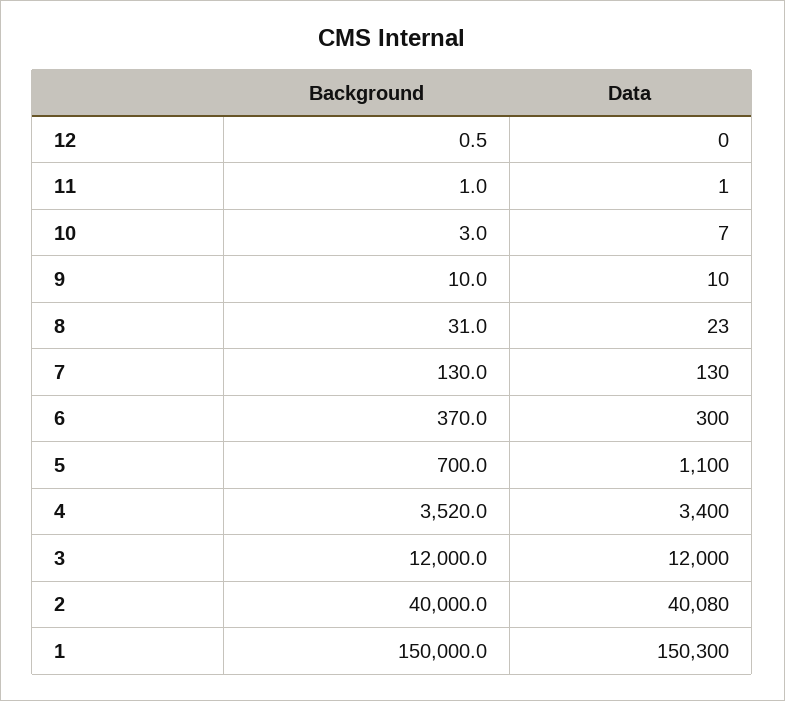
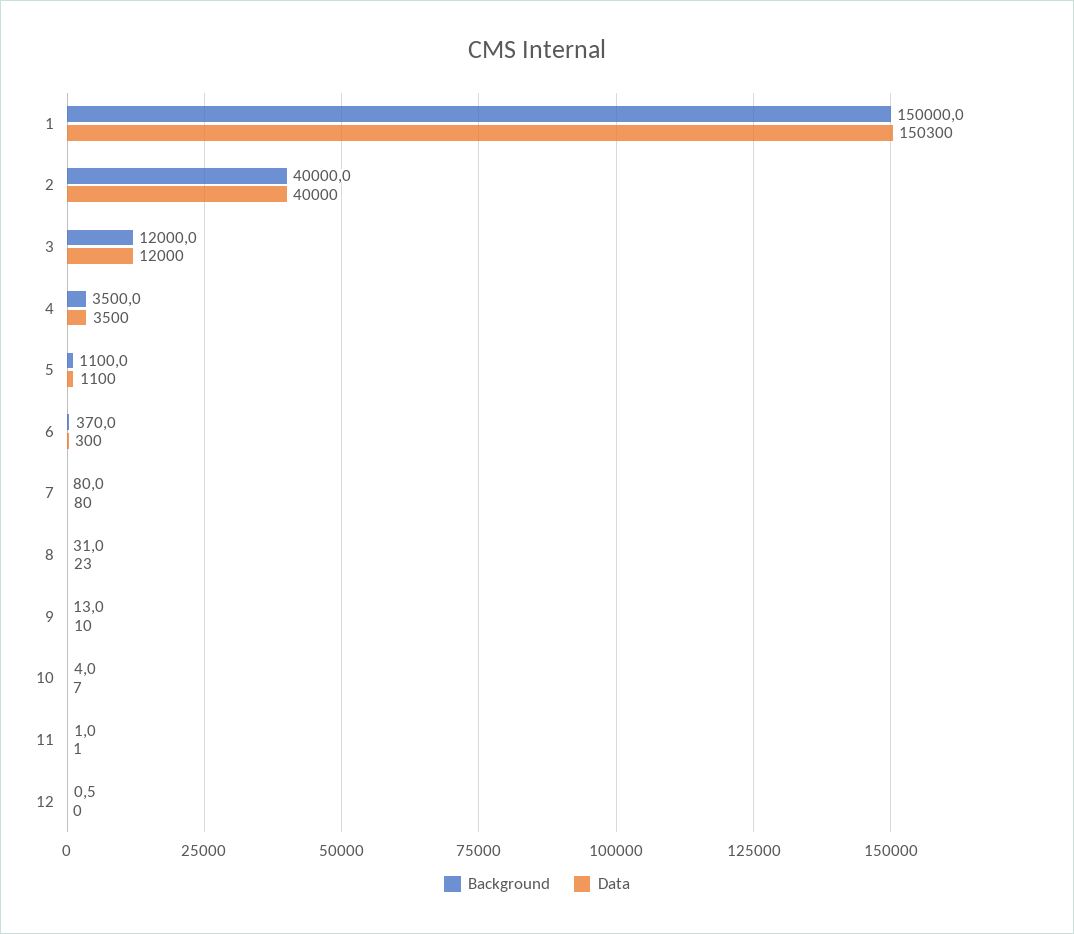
Background, 10: 3 -> 4
Background, 9: 10 -> 13
Background, 7: 130 -> 80
Data, 7: 130 -> 80
Background, 5: 700 -> 1100
Background, 4: 3520 -> 3500
Data, 4: 3400 -> 3500
Data, 2: 40080 -> 40000

